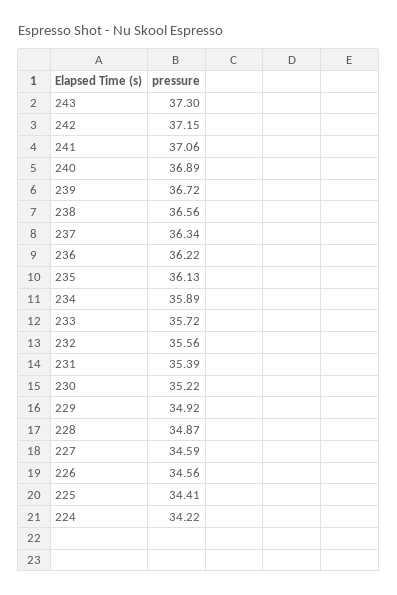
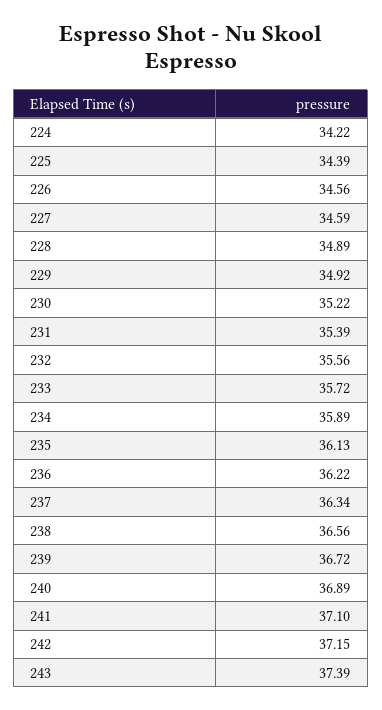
243: 37.3 -> 37.39
241: 37.06 -> 37.1
228: 34.87 -> 34.89
225: 34.41 -> 34.39

